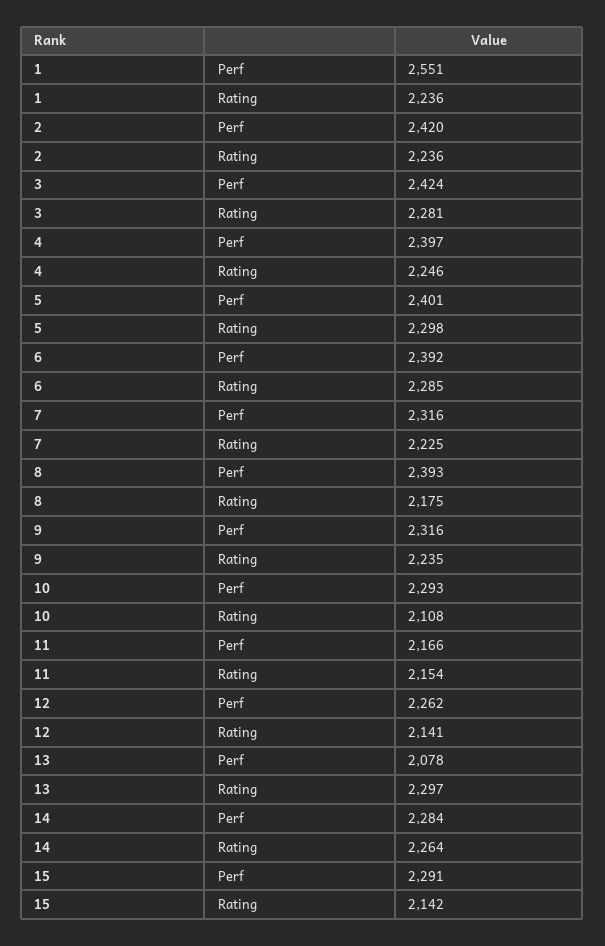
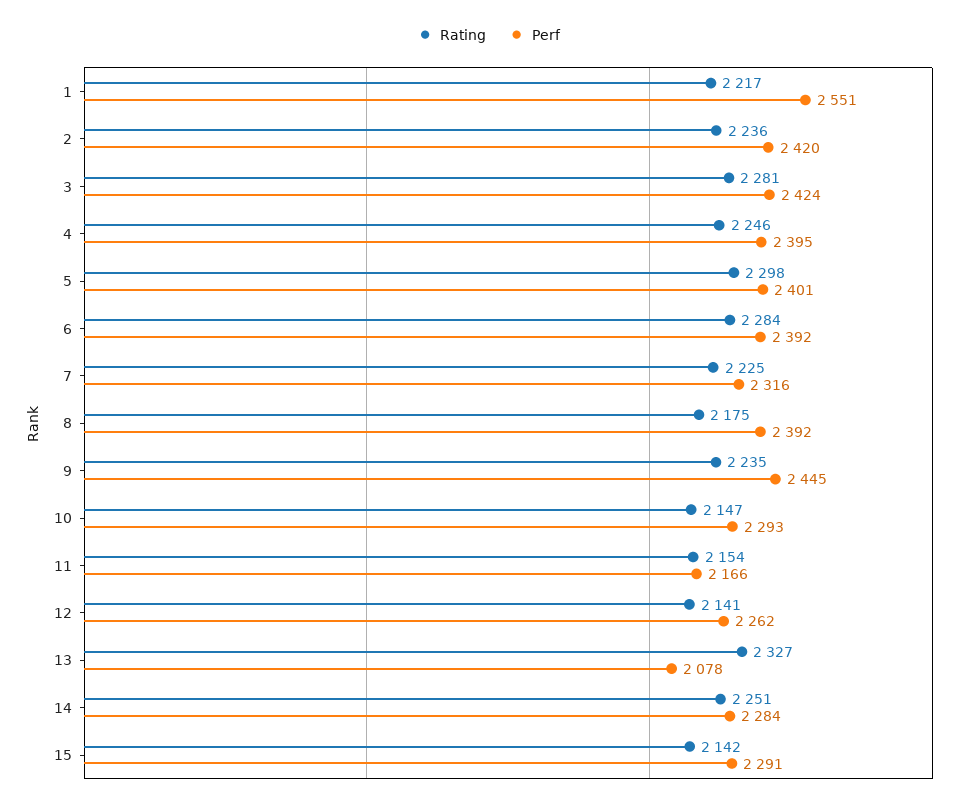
Rating, 1: 2236 -> 2217
Perf, 4: 2397 -> 2395
Rating, 6: 2285 -> 2284
Perf, 8: 2393 -> 2392
Perf, 9: 2316 -> 2445
Rating, 10: 2108 -> 2147
Rating, 13: 2297 -> 2327
Rating, 14: 2264 -> 2251

